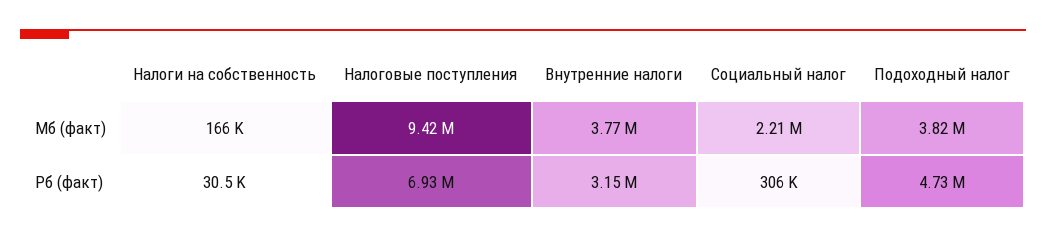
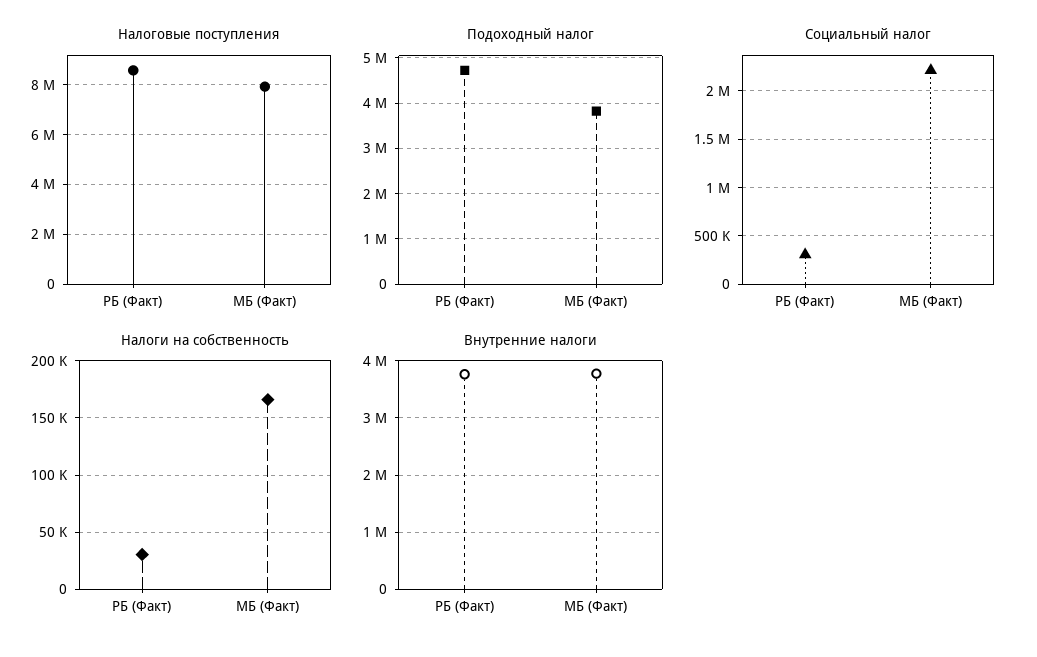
Налоговые поступления, Мб (факт): 9420000 -> 8000000
Налоговые поступления, Рб (факт): 6930000 -> 8500000
Внутренние налоги, Рб (факт): 3150000 -> 3800000

